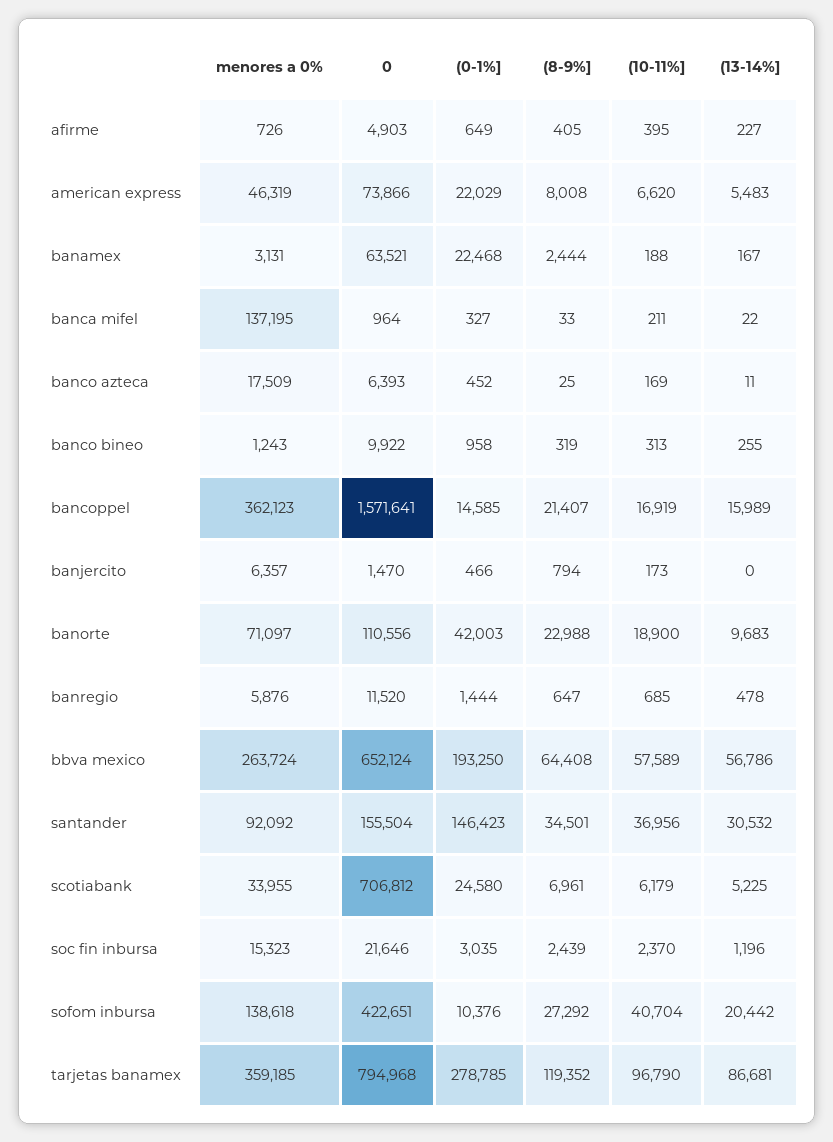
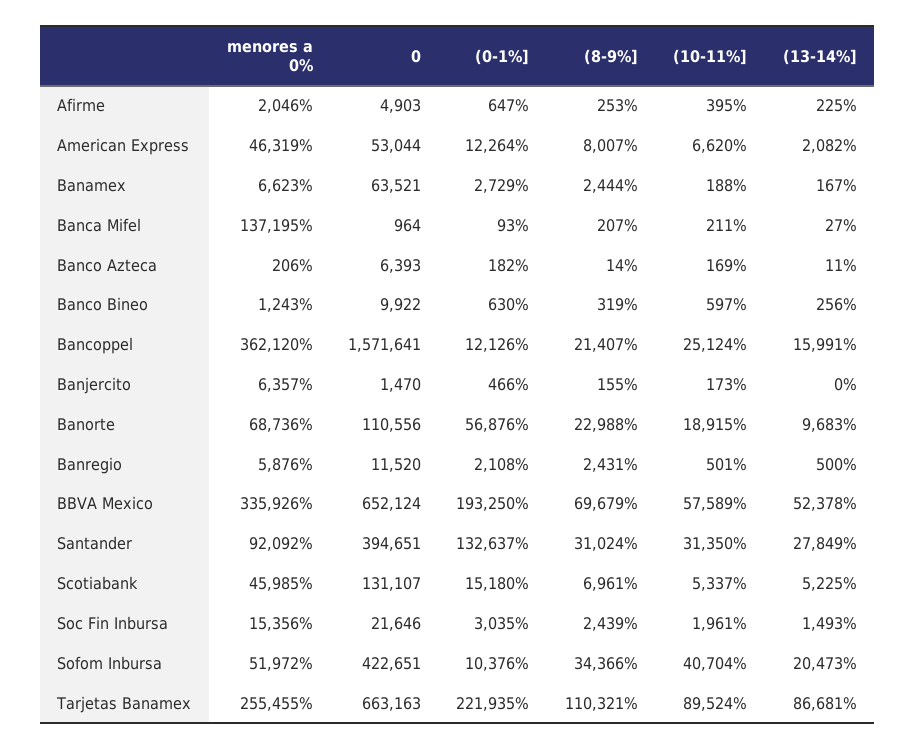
menores a 0%, afirme: 726 -> 2046
(0-1%], afirme: 649 -> 647
(8-9%], afirme: 405 -> 253
(13-14%], afirme: 227 -> 225
0, american express: 73866 -> 53044
(0-1%], american express: 22029 -> 12264
(8-9%], american express: 8008 -> 8007
(13-14%], american express: 5483 -> 2082
menores a 0%, banamex: 3131 -> 6623
(0-1%], banamex: 22468 -> 2729
(0-1%], banca mifel: 327 -> 93
(8-9%], banca mifel: 33 -> 207
(13-14%], banca mifel: 22 -> 27
menores a 0%, banco azteca: 17509 -> 206
(0-1%], banco azteca: 452 -> 182
(8-9%], banco azteca: 25 -> 14
(0-1%], banco bineo: 958 -> 630
(10-11%], banco bineo: 313 -> 597
(13-14%], banco bineo: 255 -> 256
menores a 0%, bancoppel: 362123 -> 362120
(0-1%], bancoppel: 14585 -> 12126
(10-11%], bancoppel: 16919 -> 25124
(13-14%], bancoppel: 15989 -> 15991
(8-9%], banjercito: 794 -> 155
menores a 0%, banorte: 71097 -> 68736
(0-1%], banorte: 42003 -> 56876
(10-11%], banorte: 18900 -> 18915
(0-1%], banregio: 1444 -> 2108
(8-9%], banregio: 647 -> 2431
(10-11%], banregio: 685 -> 501
(13-14%], banregio: 478 -> 500
menores a 0%, bbva mexico: 263724 -> 335926
(8-9%], bbva mexico: 64408 -> 69679
(13-14%], bbva mexico: 56786 -> 52378
0, santander: 155504 -> 394651
(0-1%], santander: 146423 -> 132637
(8-9%], santander: 34501 -> 31024
(10-11%], santander: 36956 -> 31350
(13-14%], santander: 30532 -> 27849
menores a 0%, scotiabank: 33955 -> 45985
0, scotiabank: 706812 -> 131107
(0-1%], scotiabank: 24580 -> 15180
(10-11%], scotiabank: 6179 -> 5337
menores a 0%, soc fin inbursa: 15323 -> 15356
(10-11%], soc fin inbursa: 2370 -> 1961
(13-14%], soc fin inbursa: 1196 -> 1493
menores a 0%, sofom inbursa: 138618 -> 51972
(8-9%], sofom inbursa: 27292 -> 34366
(13-14%], sofom inbursa: 20442 -> 20473
menores a 0%, tarjetas banamex: 359185 -> 255455
0, tarjetas banamex: 794968 -> 663163
(0-1%], tarjetas banamex: 278785 -> 221935
(8-9%], tarjetas banamex: 119352 -> 110321
(10-11%], tarjetas banamex: 96790 -> 89524

